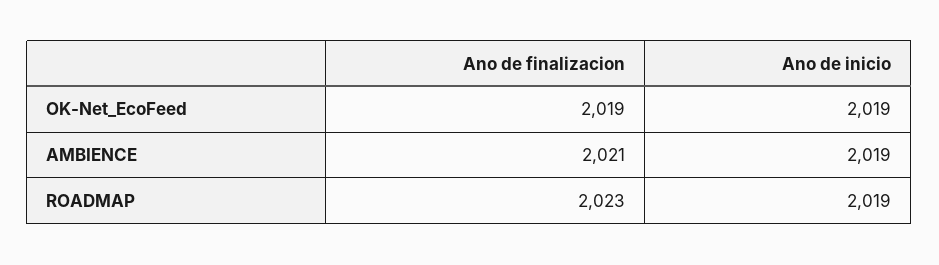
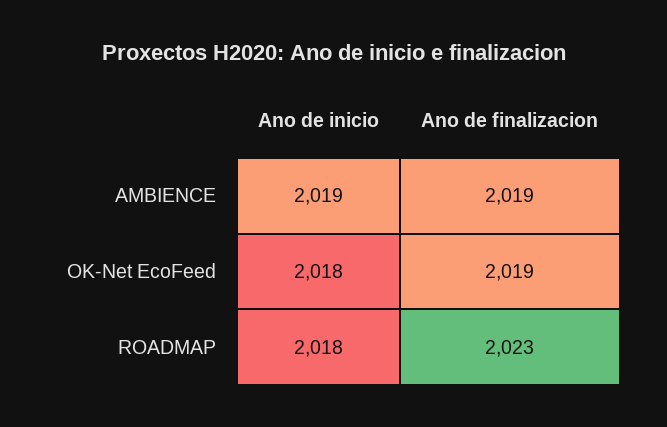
Ano de inicio, OK-Net_EcoFeed: 2019 -> 2018
Ano de finalizacion, AMBIENCE: 2021 -> 2019
Ano de inicio, ROADMAP: 2019 -> 2018

